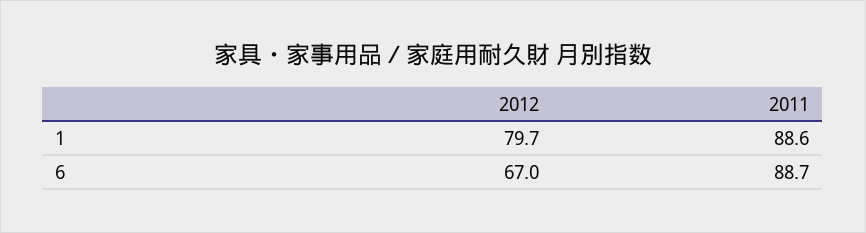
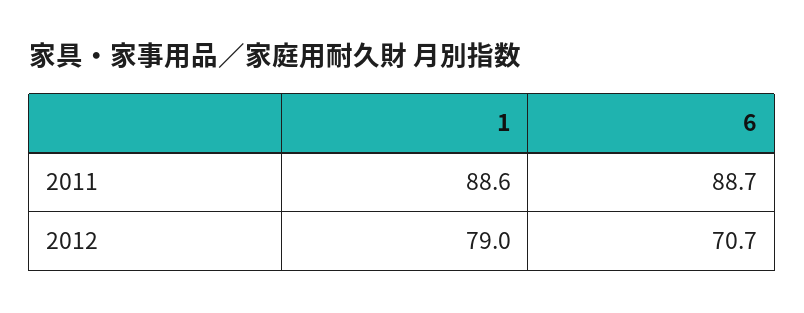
2012, 1: 79.7 -> 79
2012, 6: 67 -> 70.7

